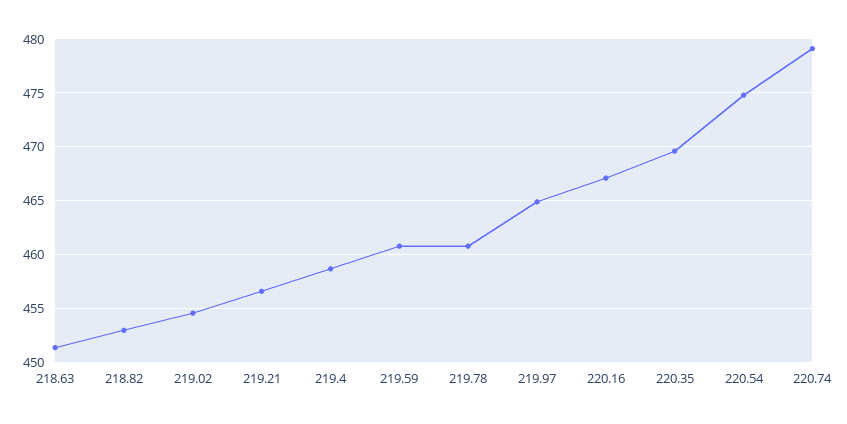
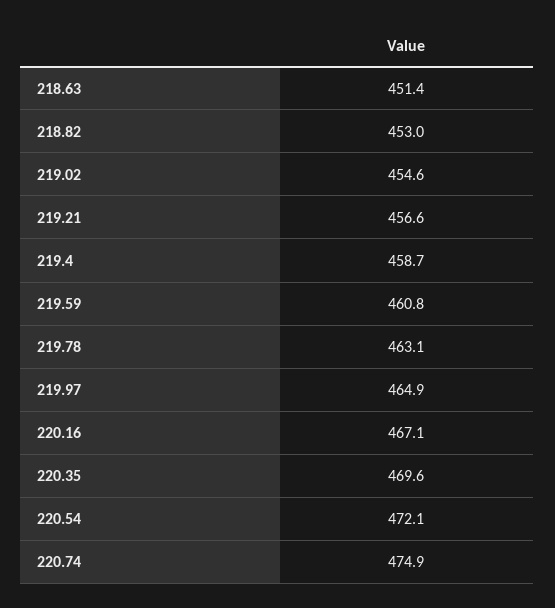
219.78: 461 -> 463.1
220.54: 475 -> 472.1
220.74: 479 -> 474.9

